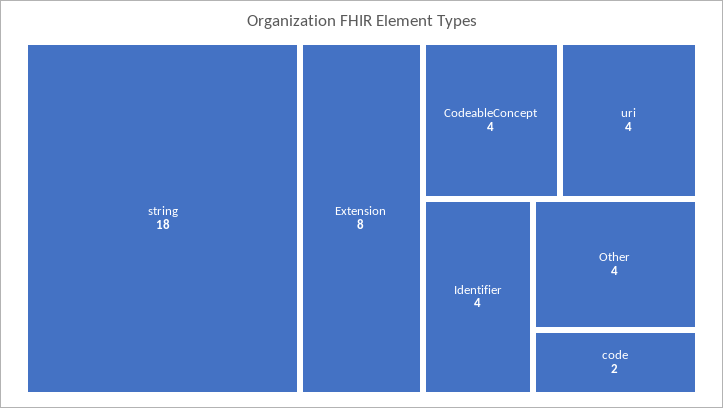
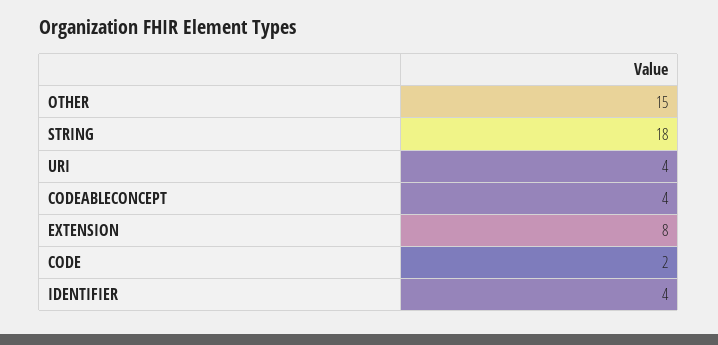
Other: 4 -> 15

